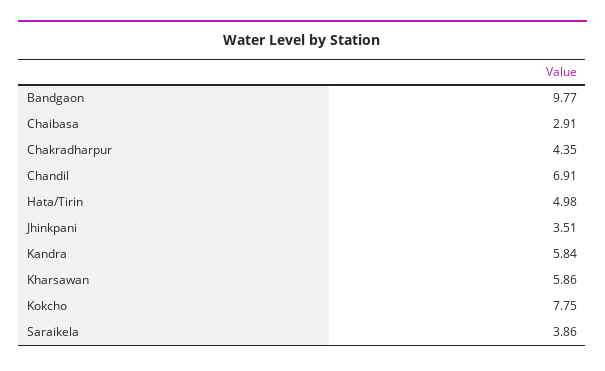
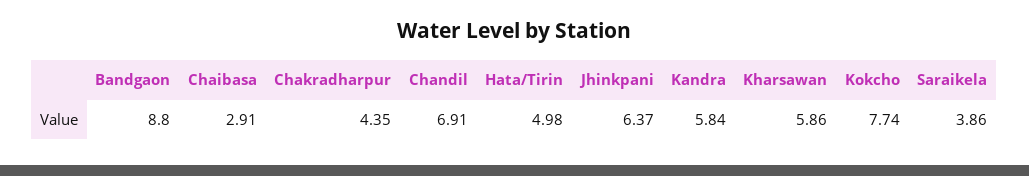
Bandgaon: 9.77 -> 8.8
Jhinkpani: 3.51 -> 6.37
Kokcho: 7.75 -> 7.74

